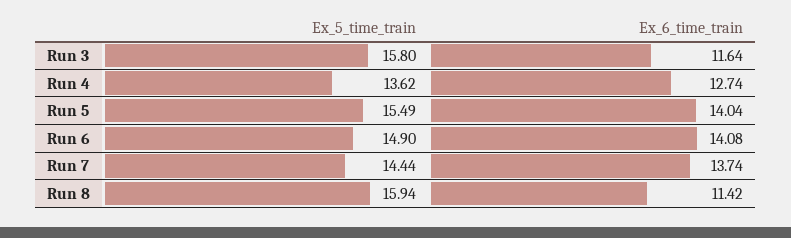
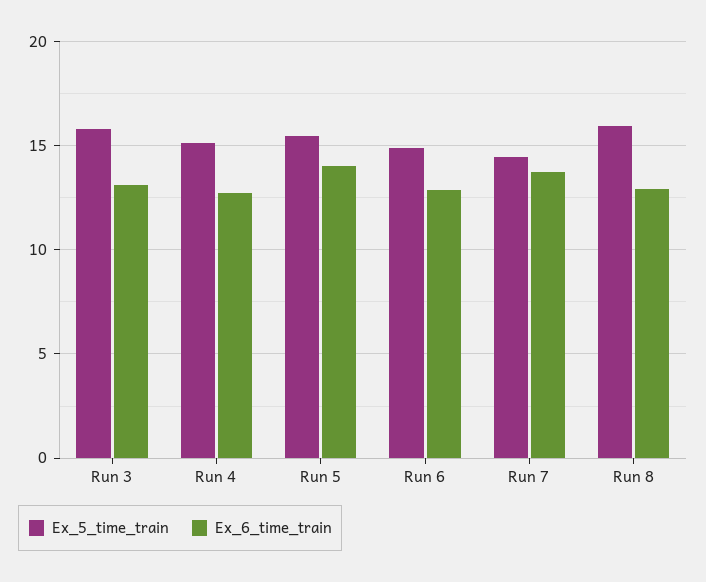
Ex_6_time_train, Run 3: 11.64 -> 13
Ex_5_time_train, Run 4: 13.62 -> 15
Ex_6_time_train, Run 6: 14.08 -> 13
Ex_6_time_train, Run 8: 11.42 -> 13

